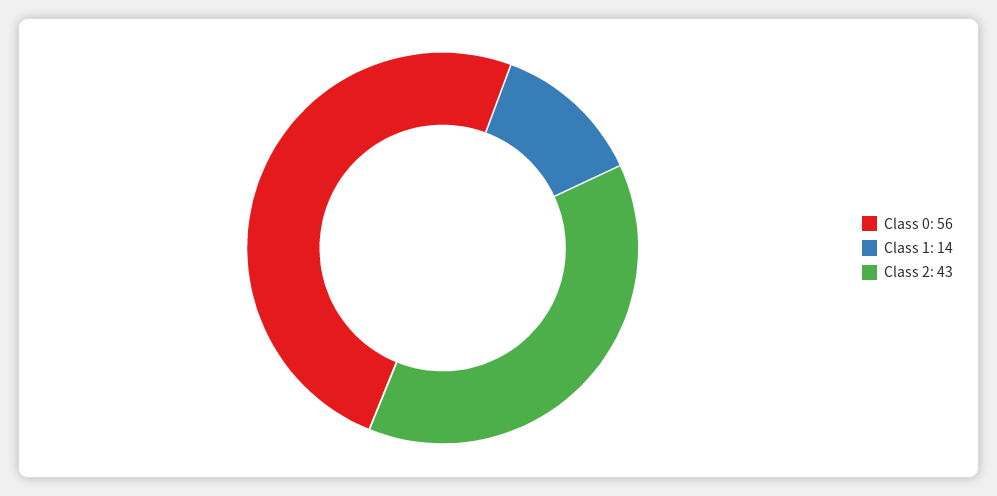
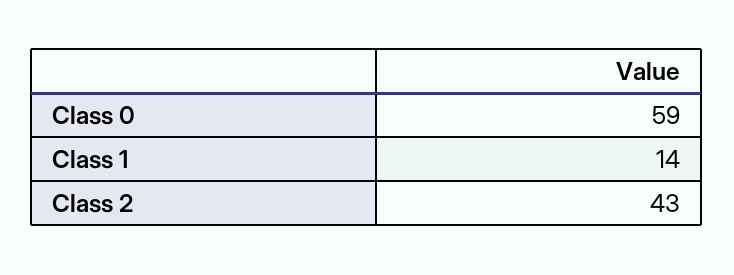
Class 0: 56 -> 59

